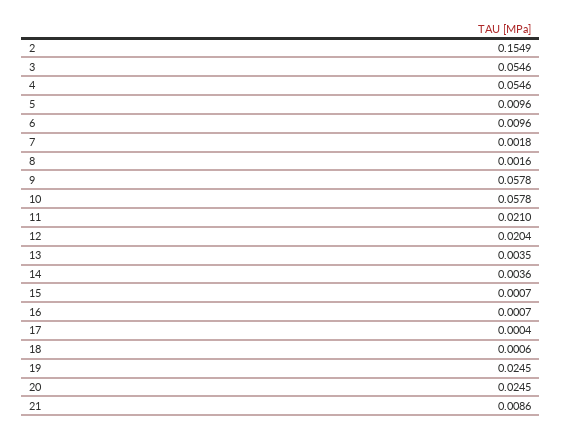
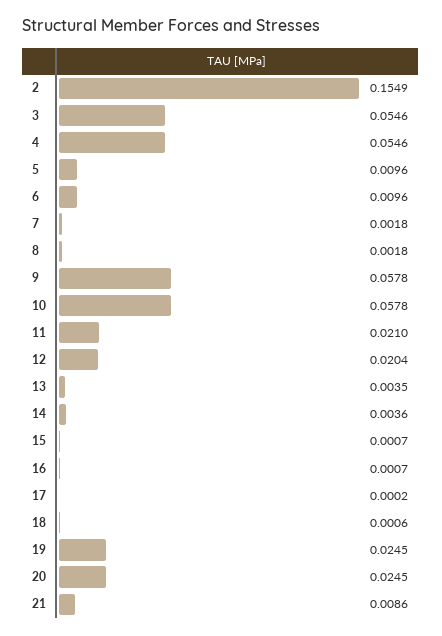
8: 0.0016 -> 0.0018
17: 0.0004 -> 0.0002

